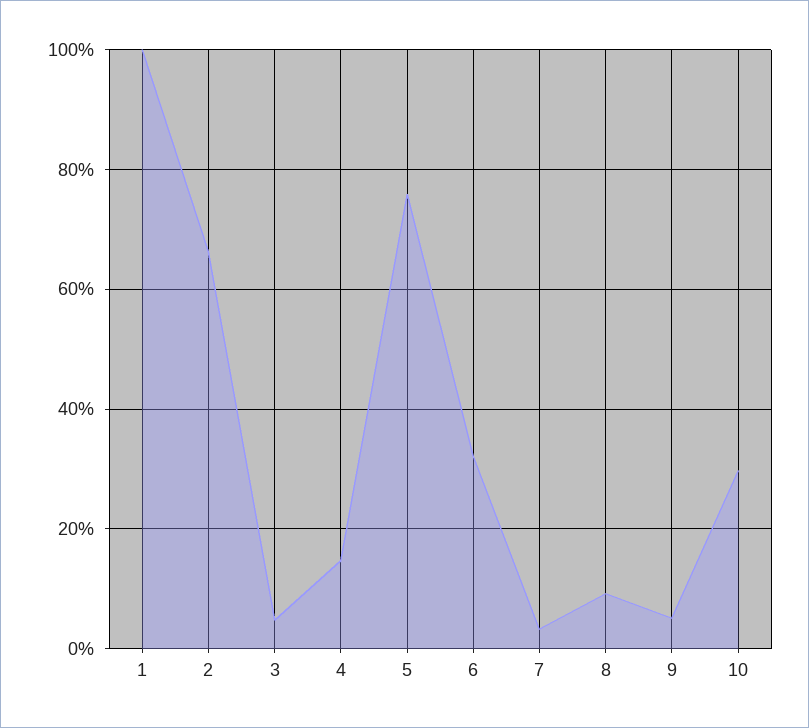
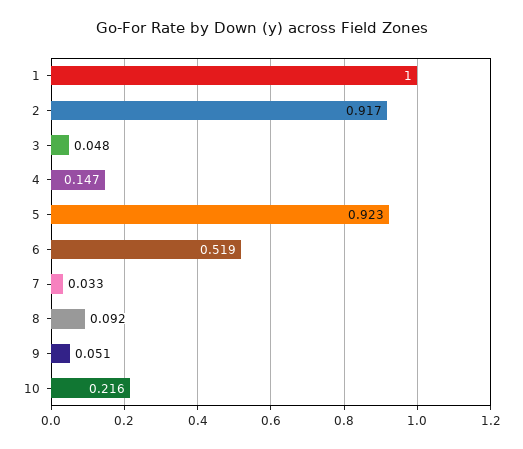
2: 0.66 -> 0.917
5: 0.76 -> 0.923
6: 0.32 -> 0.519
10: 0.3 -> 0.216

